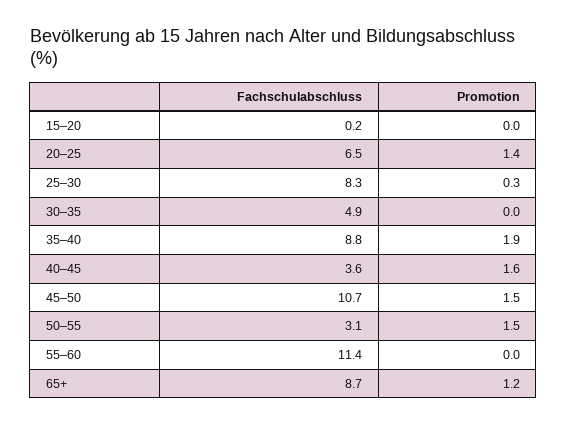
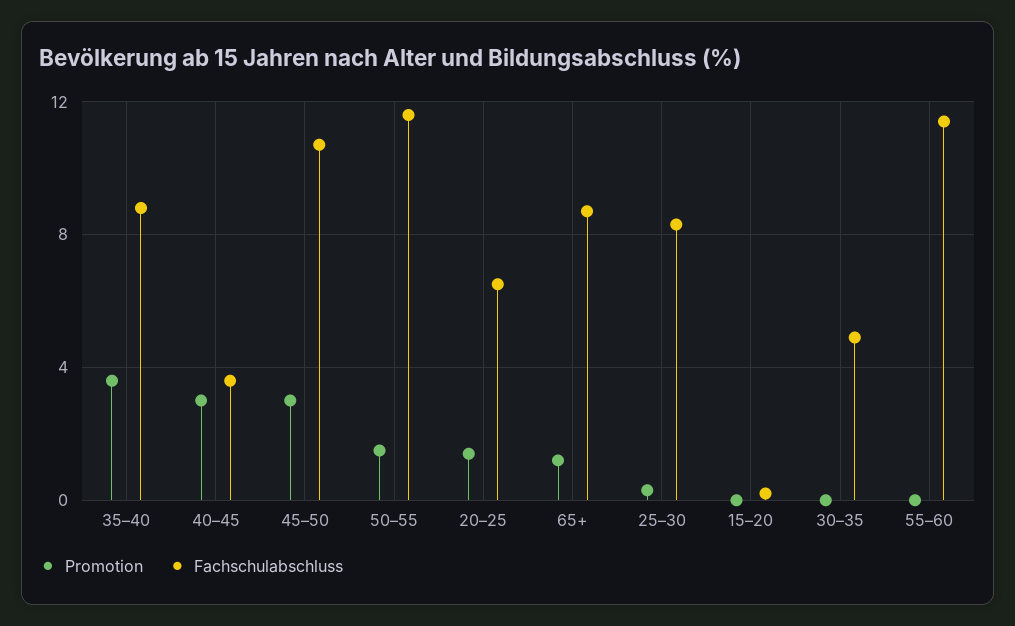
Promotion, 35–40: 1.9 -> 3.5
Promotion, 40–45: 1.6 -> 3
Promotion, 45–50: 1.5 -> 3
Fachschulabschluss, 50–55: 3.1 -> 11.5

